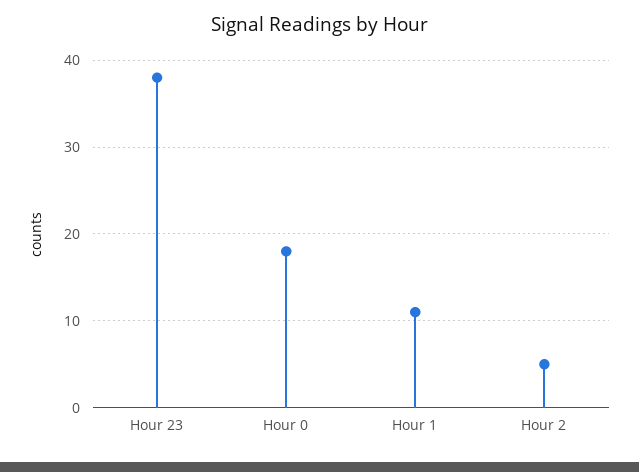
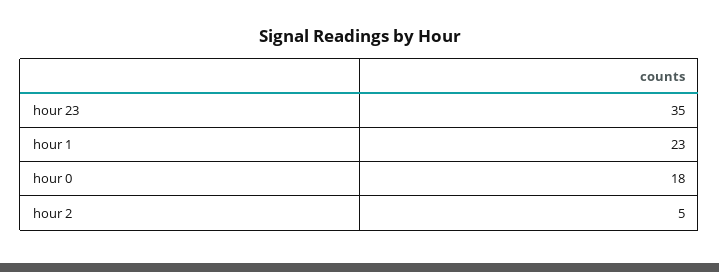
Hour 23: 38 -> 35
Hour 1: 11 -> 23

